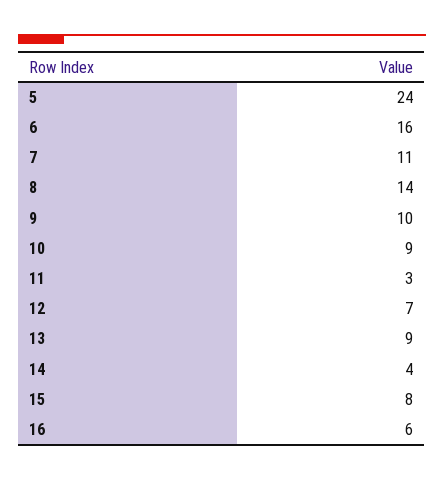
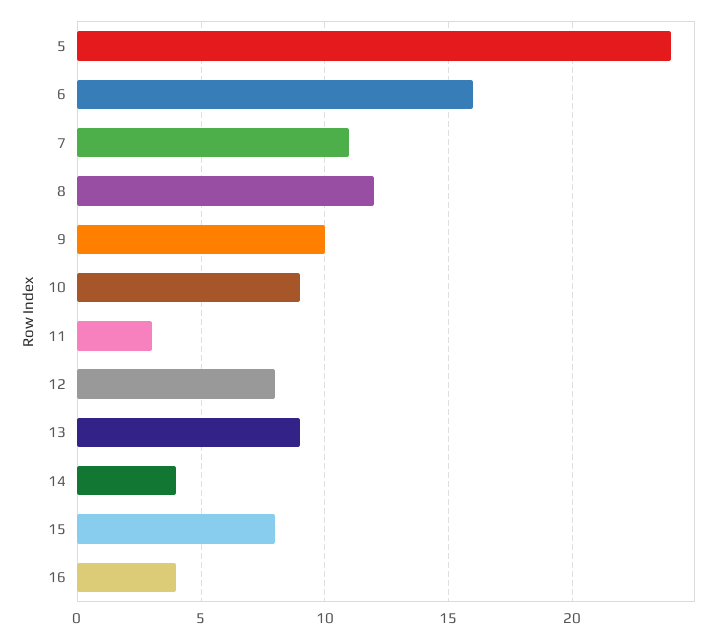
8: 14 -> 12
12: 7 -> 8
16: 6 -> 4

